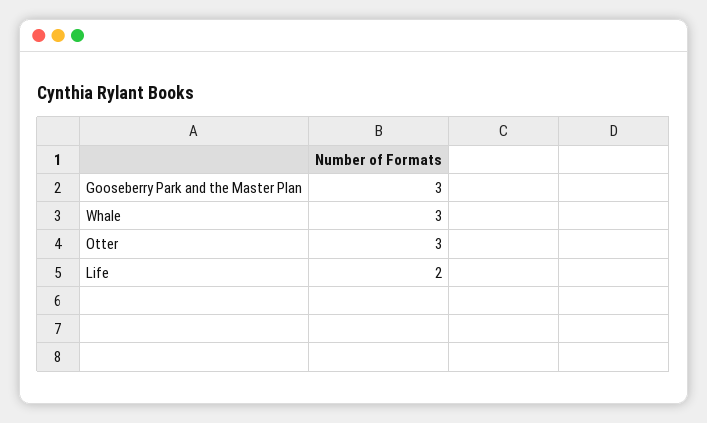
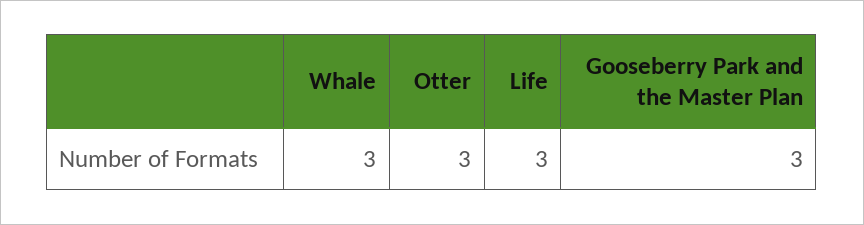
Life: 2 -> 3

